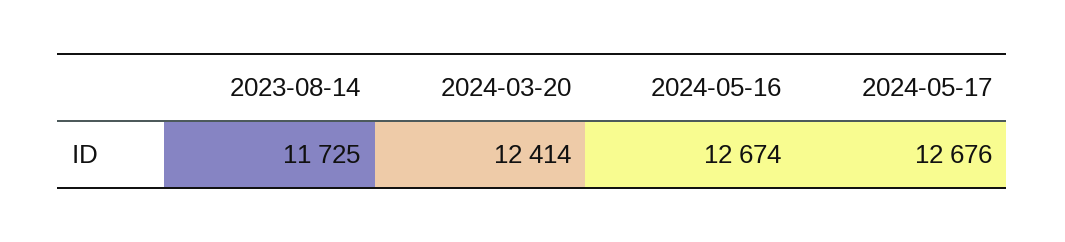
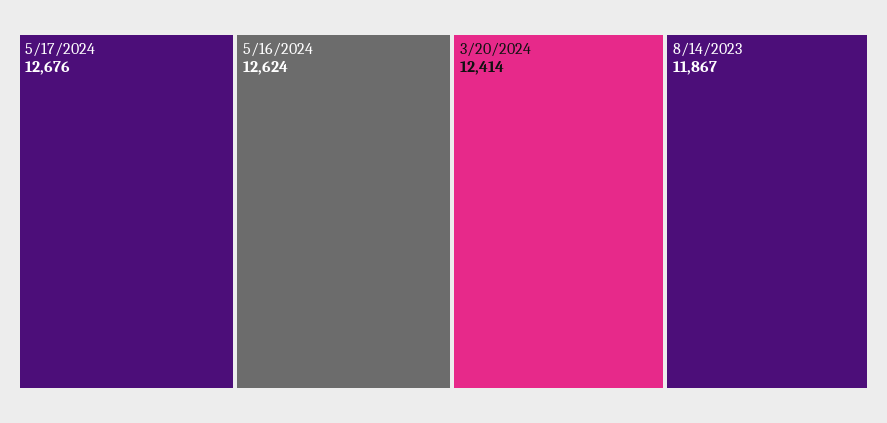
2023-08-14: 11725 -> 11867
2024-05-16: 12674 -> 12624

